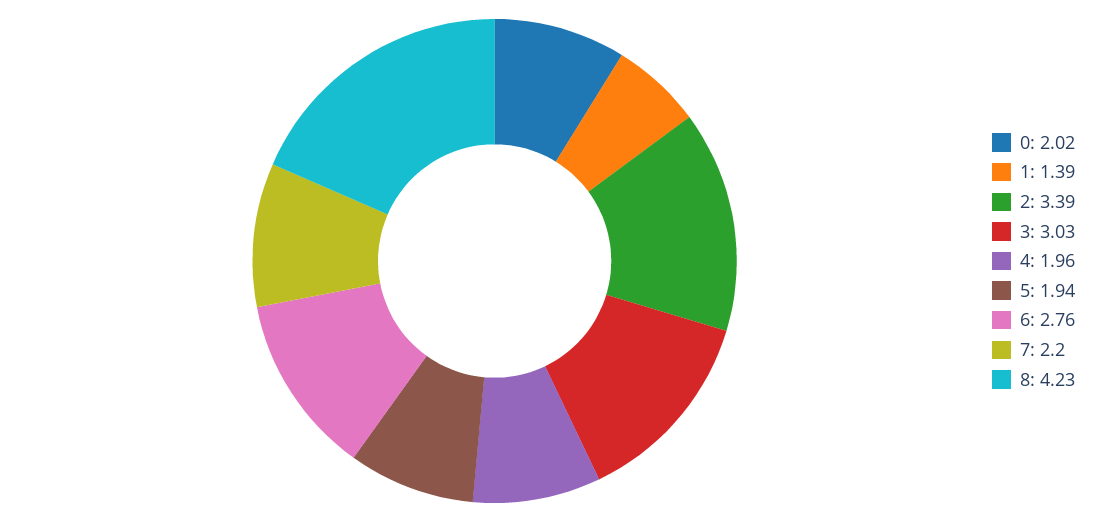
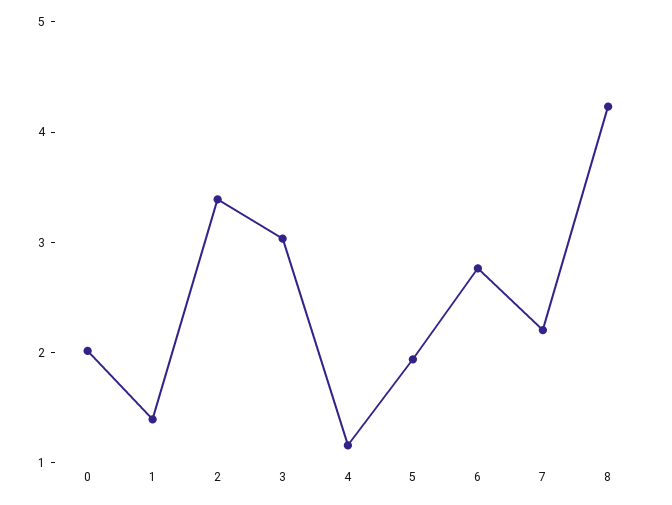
4: 1.96 -> 1.2

